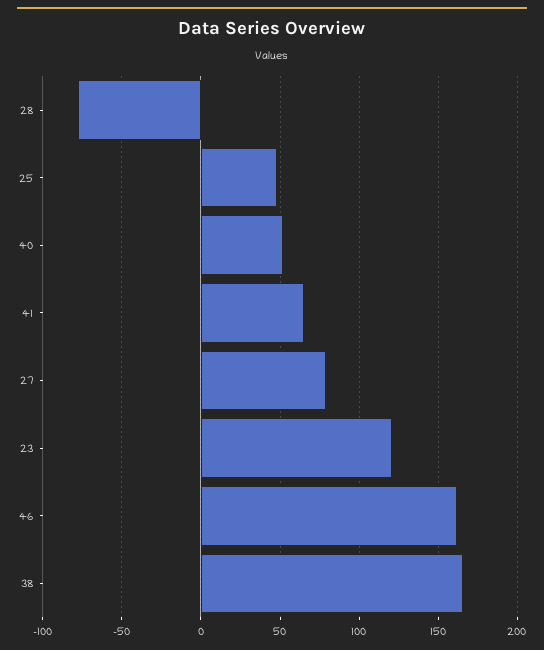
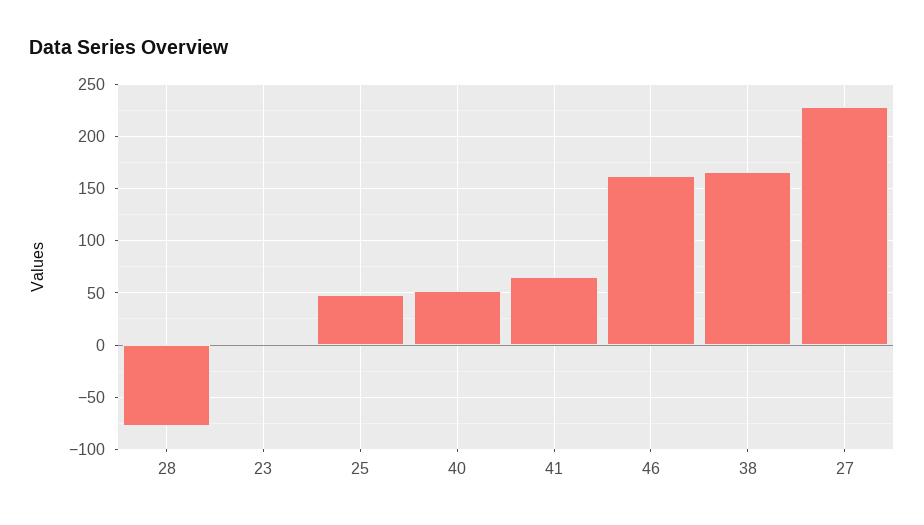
27: 80 -> 230
23: 120 -> 0

